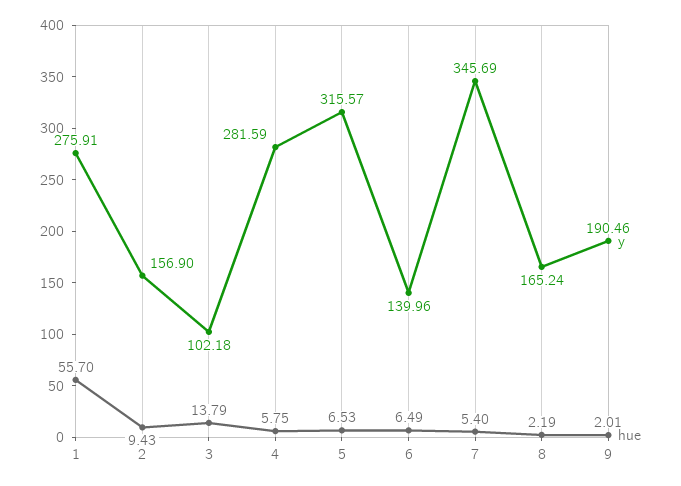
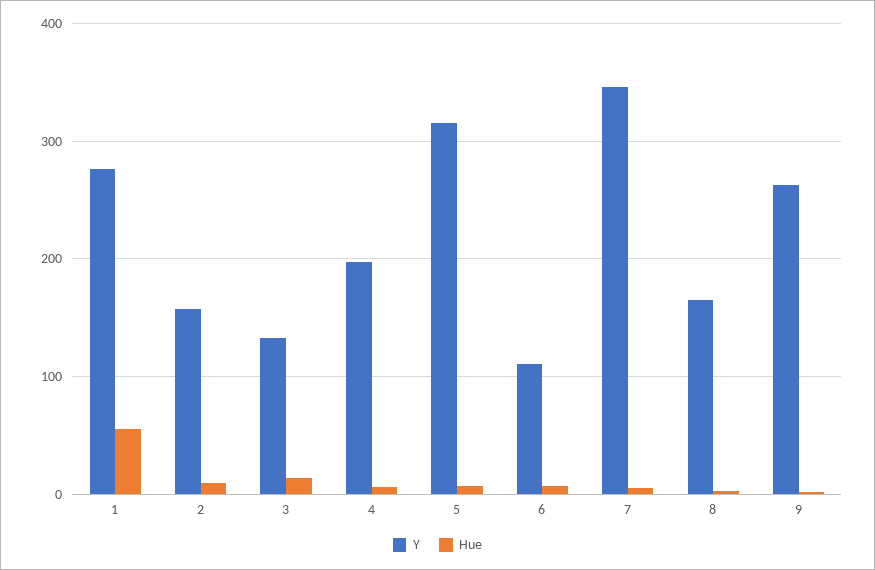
y, 3: 102.18 -> 130
y, 4: 281.59 -> 200
y, 6: 139.96 -> 110
y, 9: 190.46 -> 260

